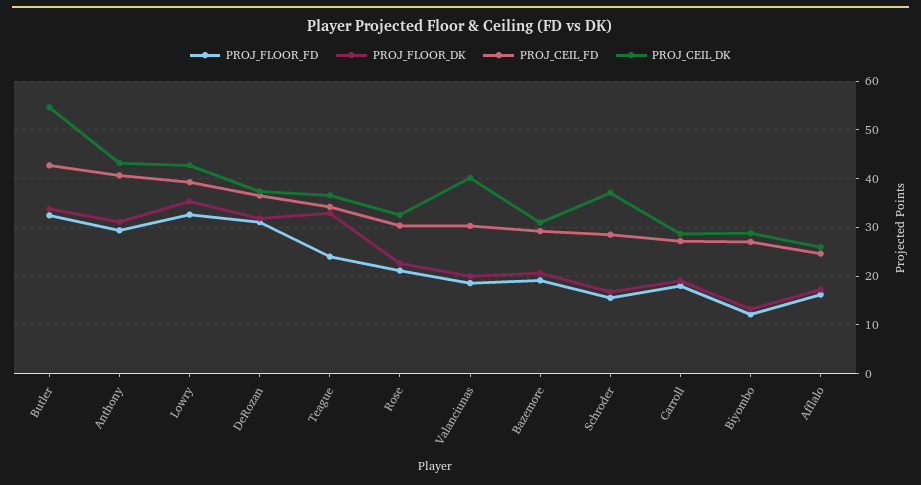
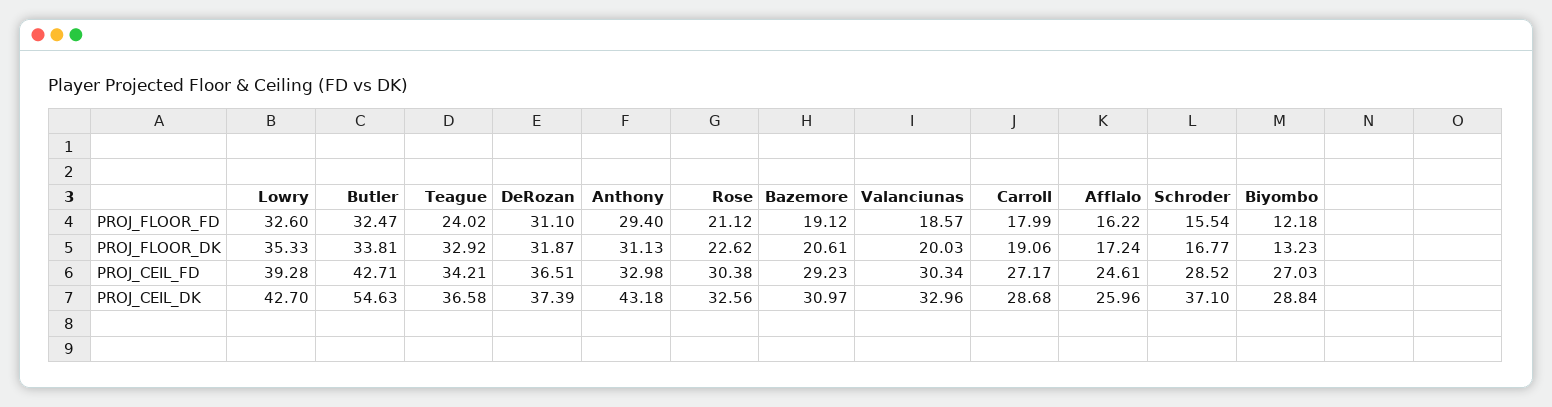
PROJ_CEIL_FD, Anthony: 40 -> 32.98
PROJ_CEIL_DK, Valanciunas: 40 -> 32.96

